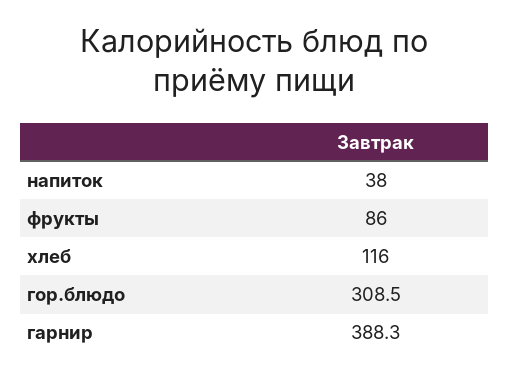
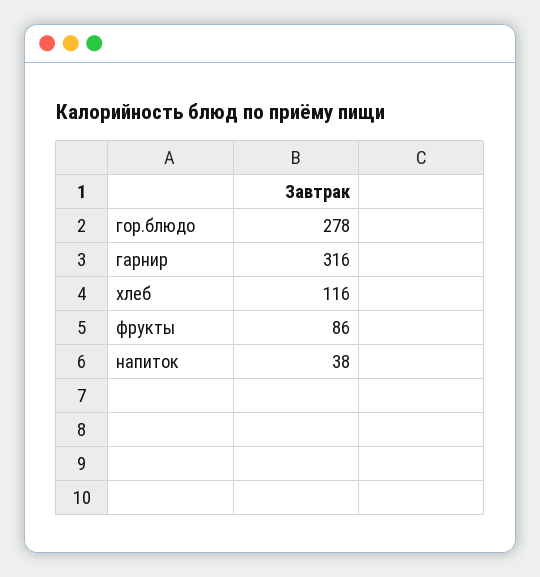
гор.блюдо: 308.5 -> 278
гарнир: 388.3 -> 316

